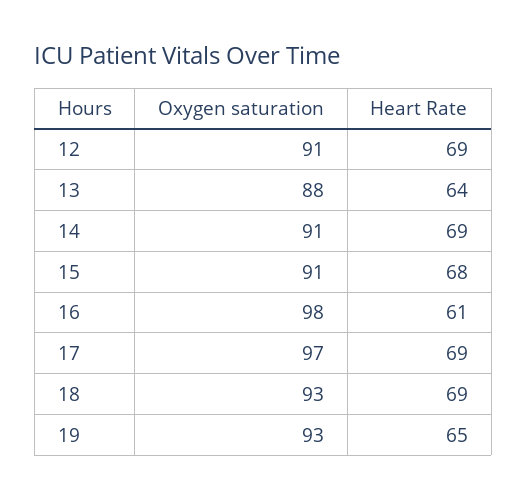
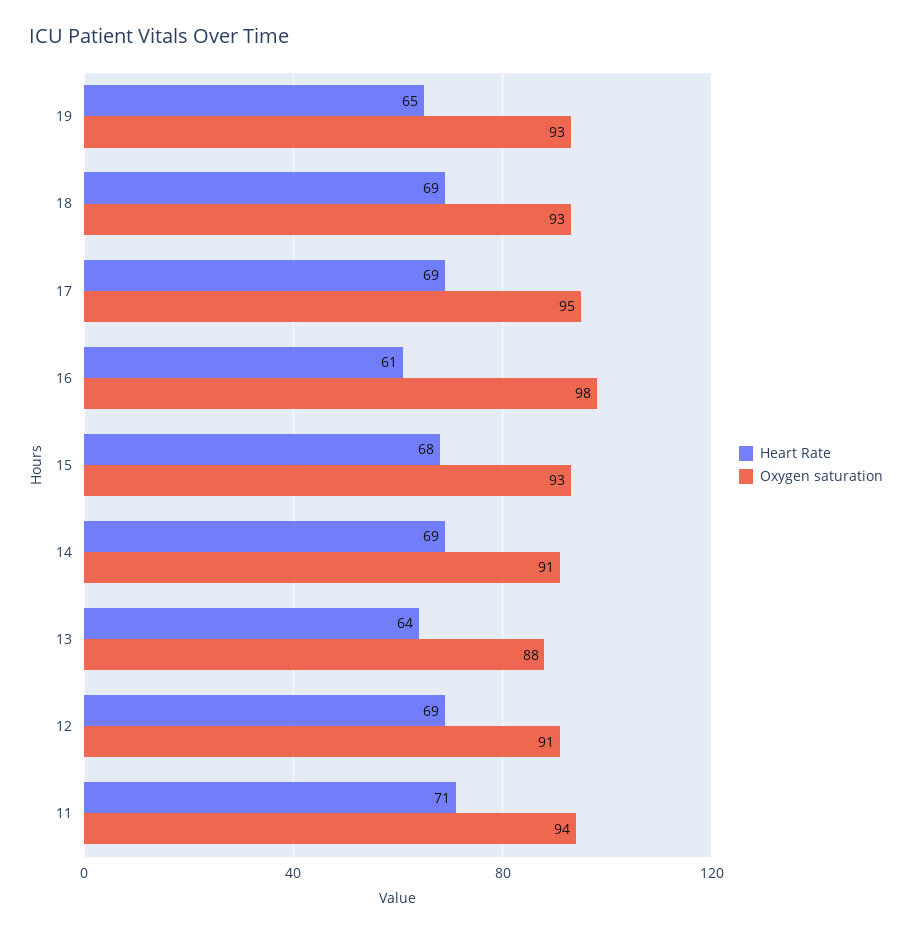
Oxygen saturation, 15: 91 -> 93
Oxygen saturation, 17: 97 -> 95
Heart Rate, 11: none -> 71
Oxygen saturation, 11: none -> 94

